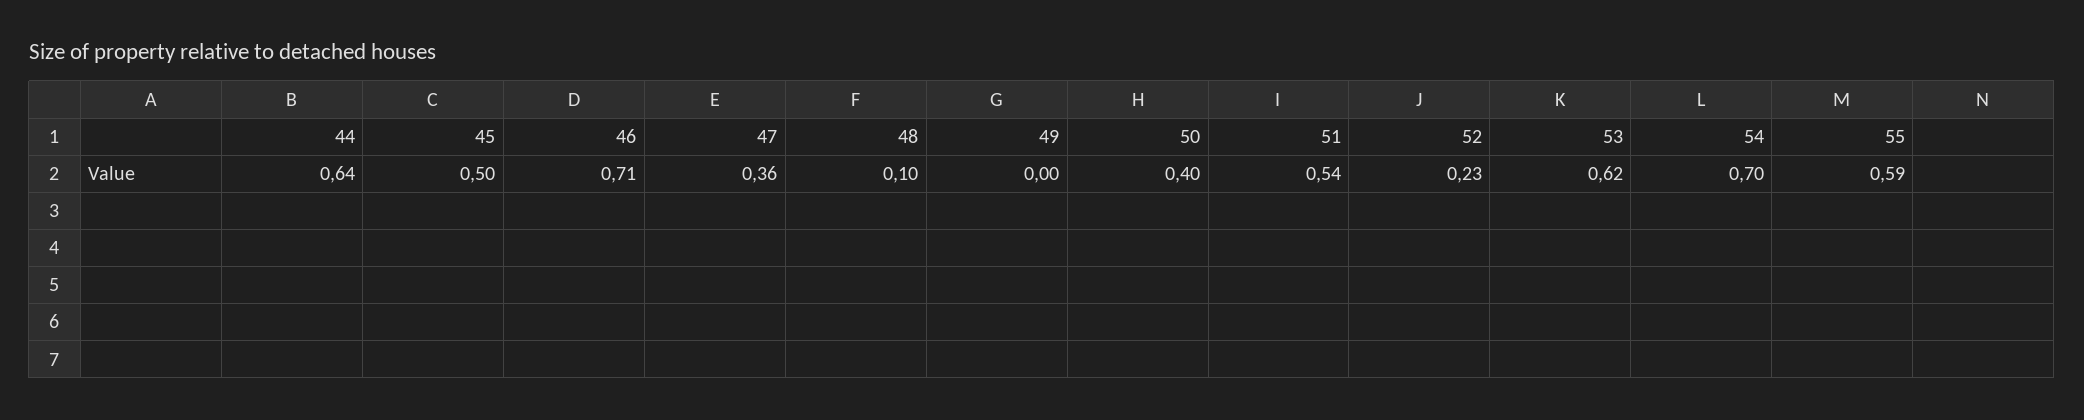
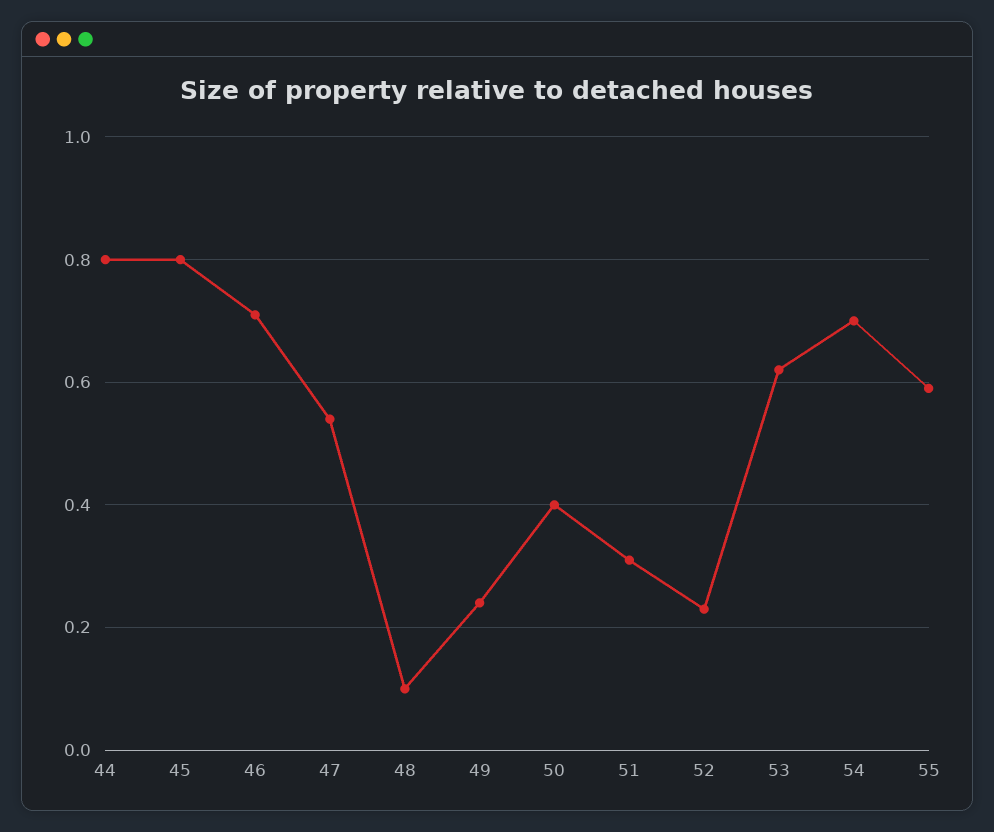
44: 0.64 -> 0.8
45: 0.5 -> 0.8
47: 0.36 -> 0.55
49: 0 -> 0.25
51: 0.54 -> 0.3

